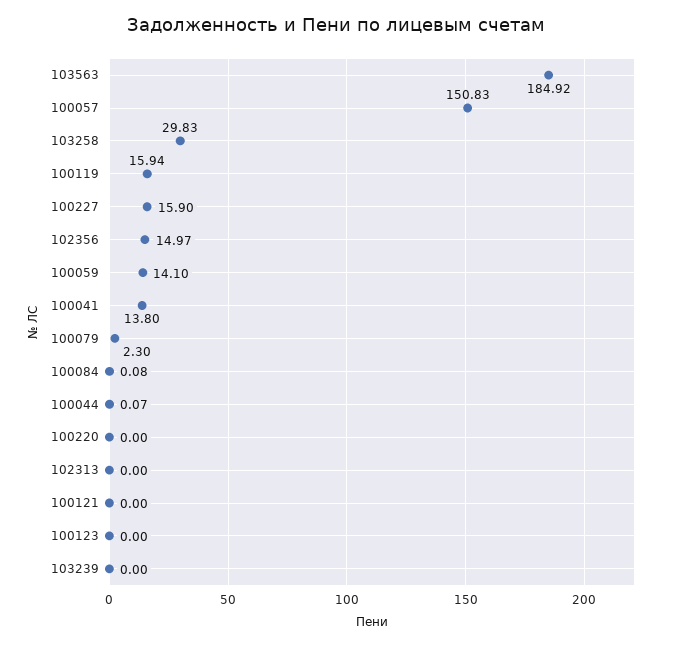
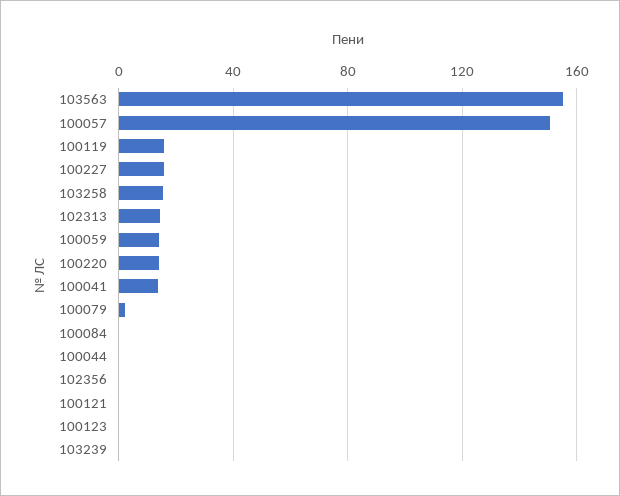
103563: 184.92 -> 155
103258: 29.83 -> 15
102356: 14.97 -> 0
100220: 0 -> 15
102313: 0 -> 15

